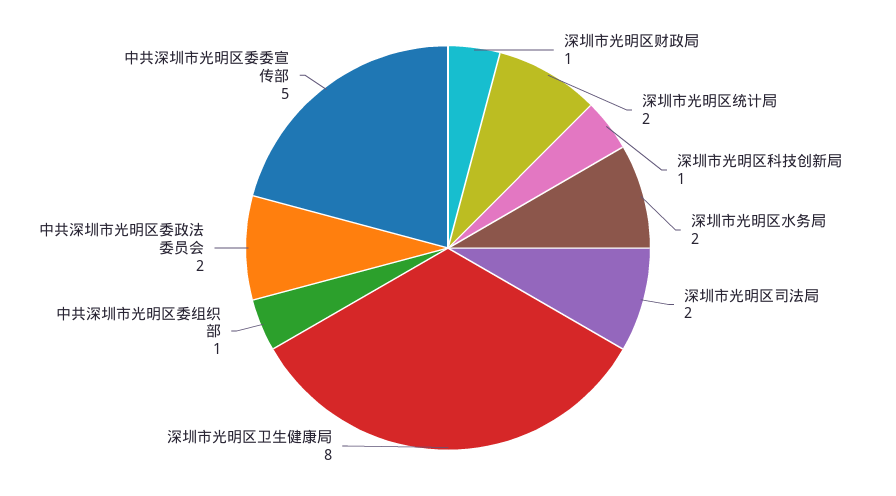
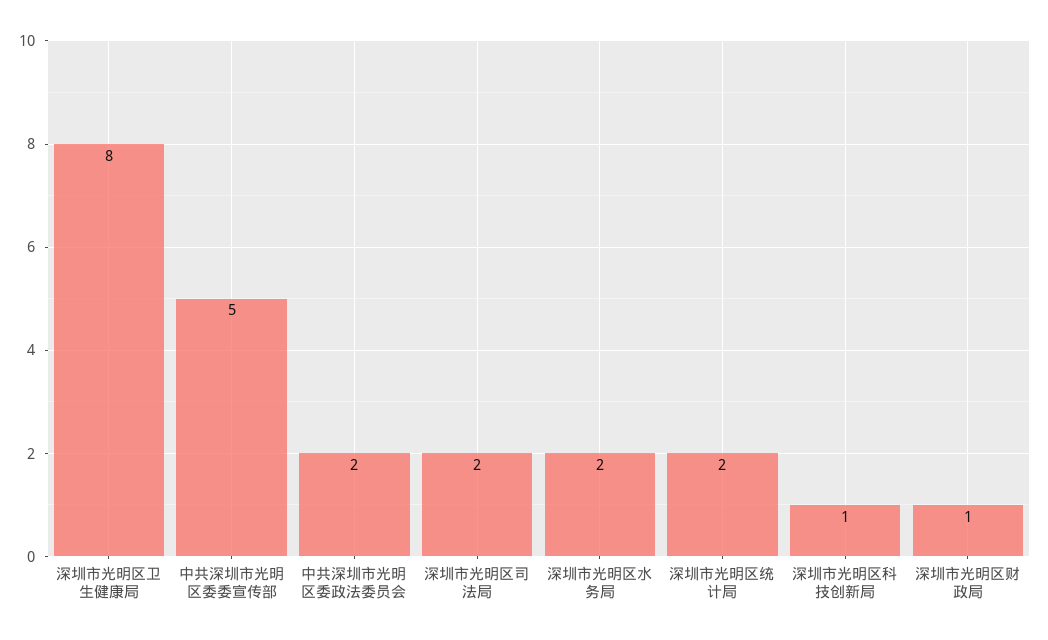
中共深圳市光明区委组织部: 1 -> none

